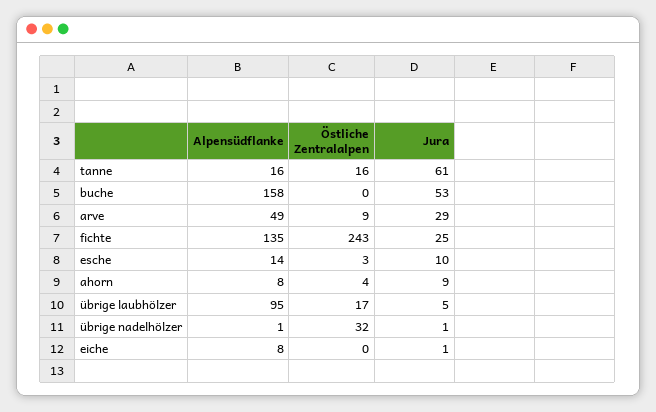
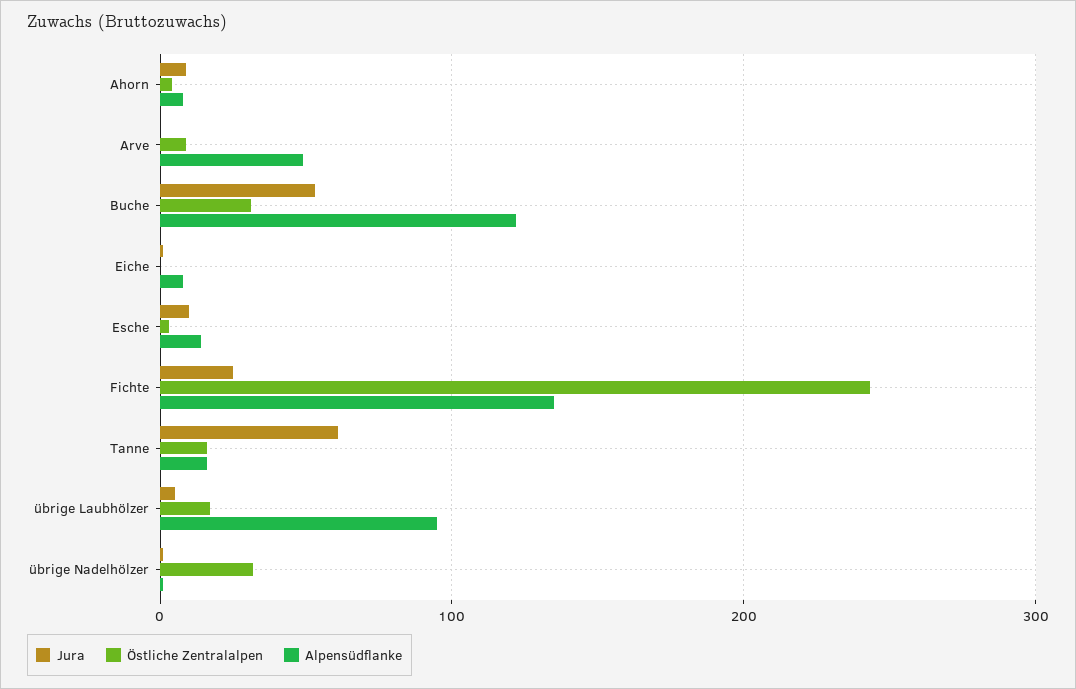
Alpensüdflanke, buche: 158 -> 120
Östliche Zentralalpen, buche: 0 -> 30
Jura, arve: 29 -> 0

